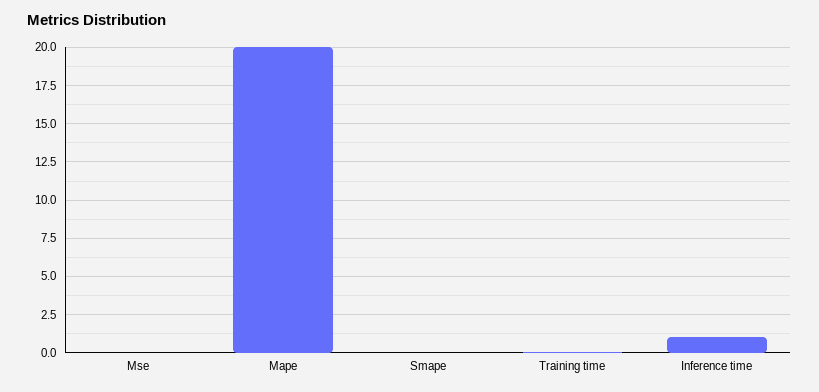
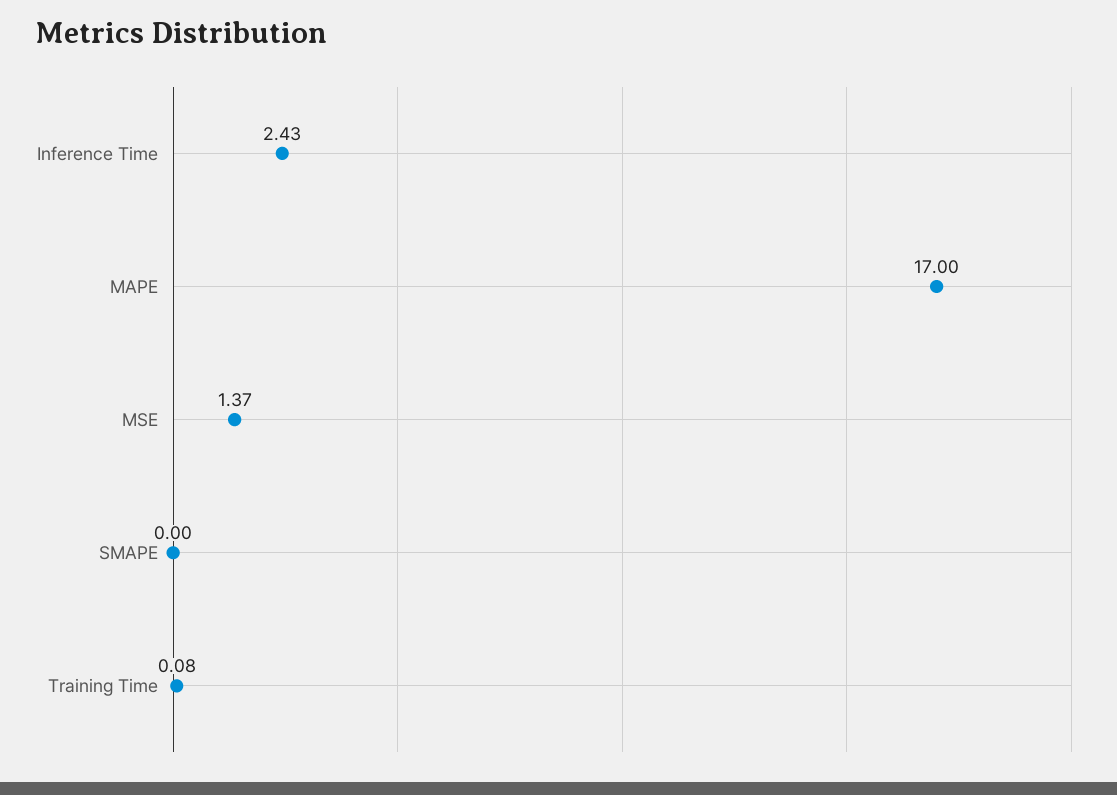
Mse: 0 -> 1.37
Mape: 20 -> 17
Inference time: 1 -> 2.43

